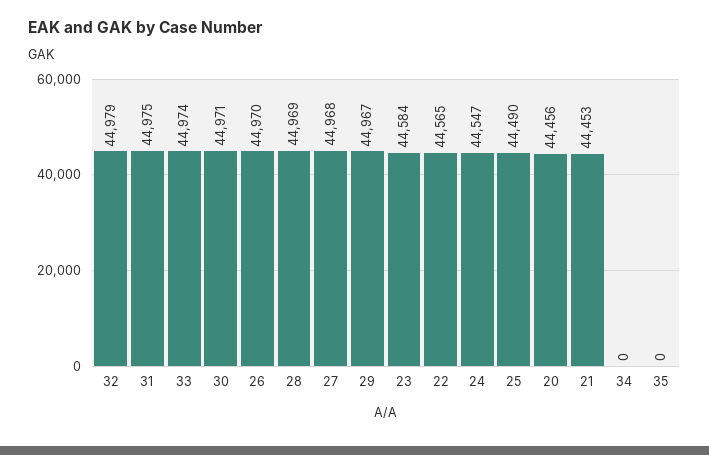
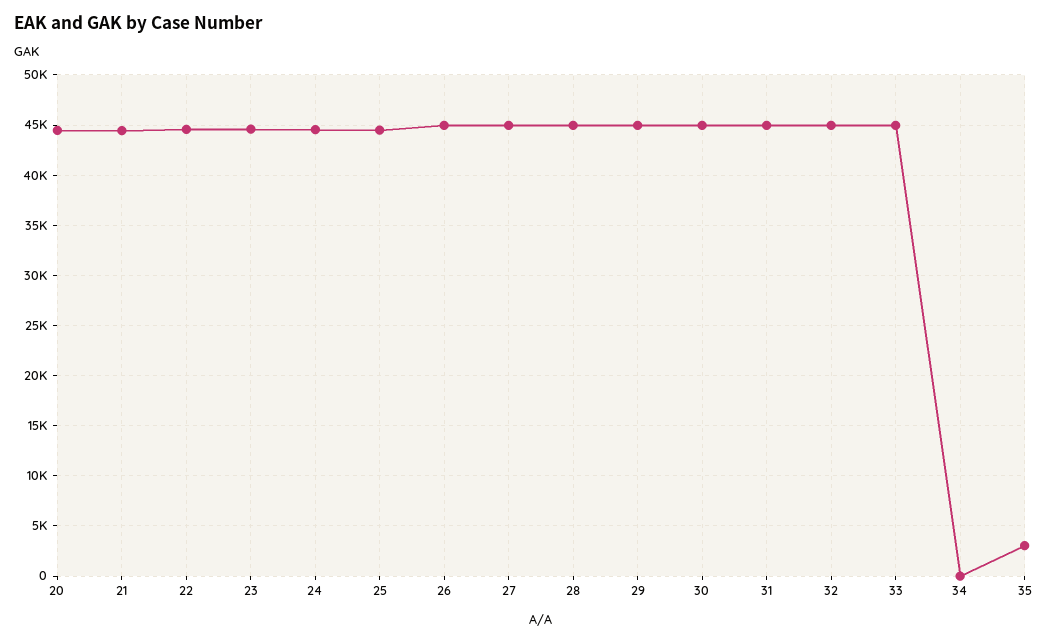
35: 0 -> 3000

